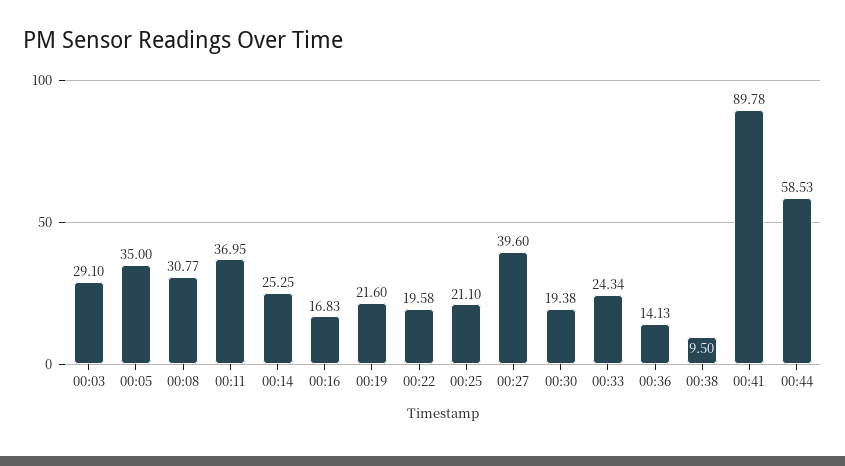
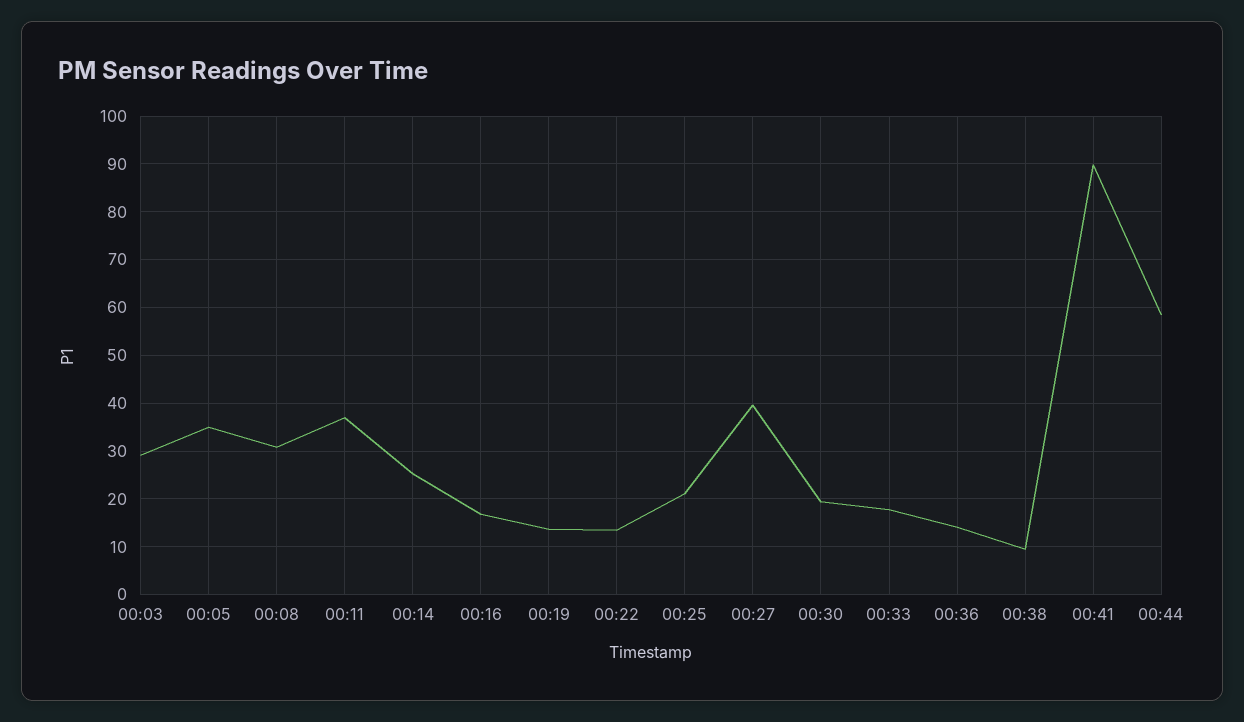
00:19: 21.6 -> 14
00:22: 19.58 -> 14
00:33: 24.34 -> 18

